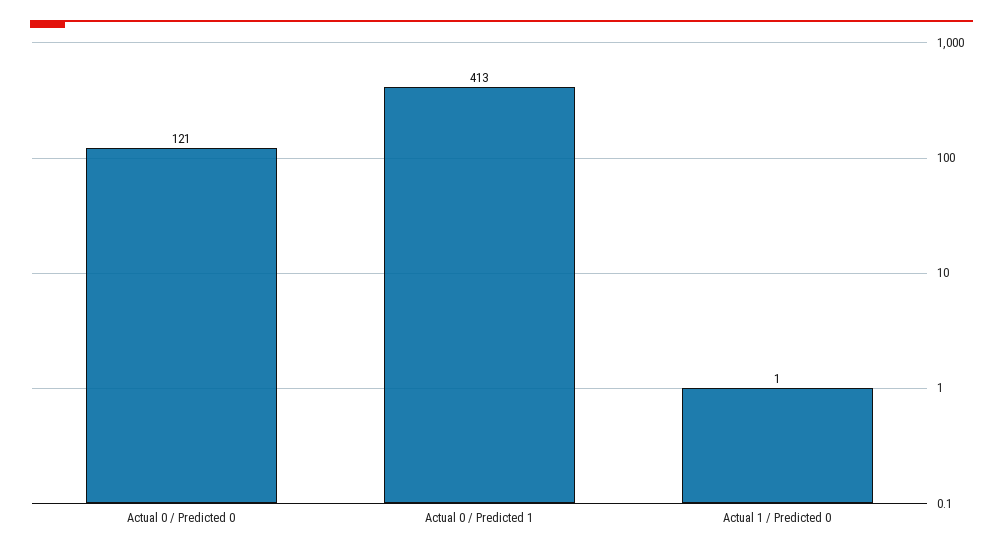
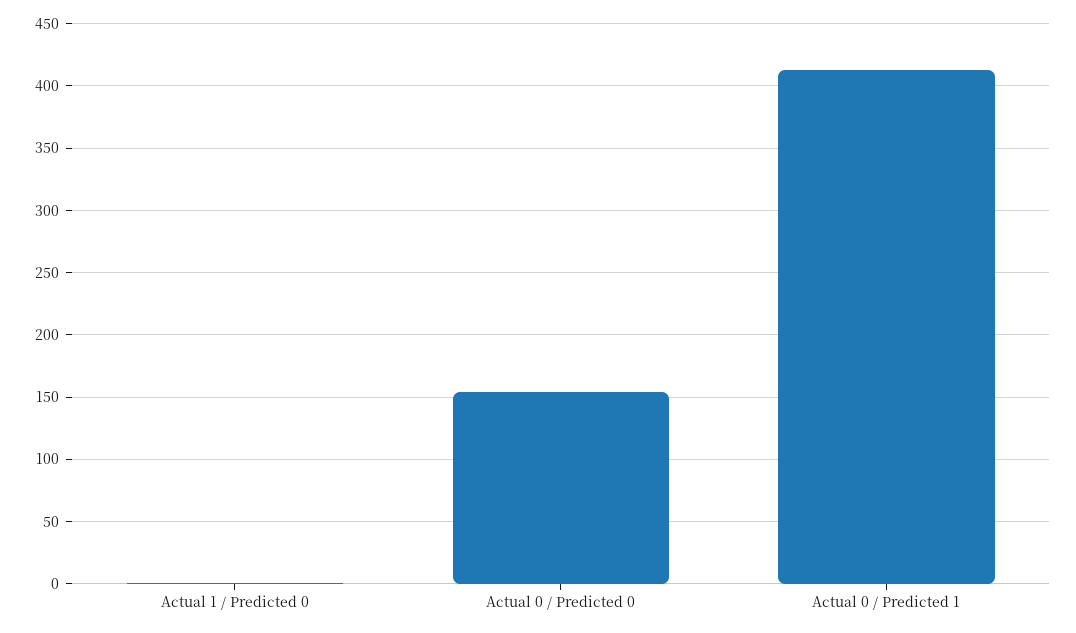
Actual 0 / Predicted 0: 121 -> 155

